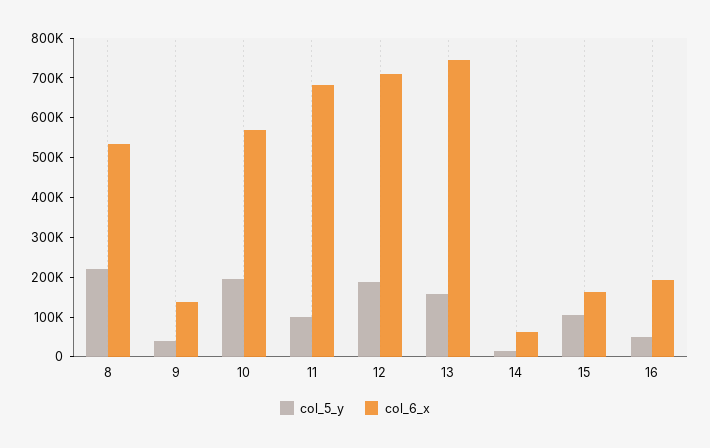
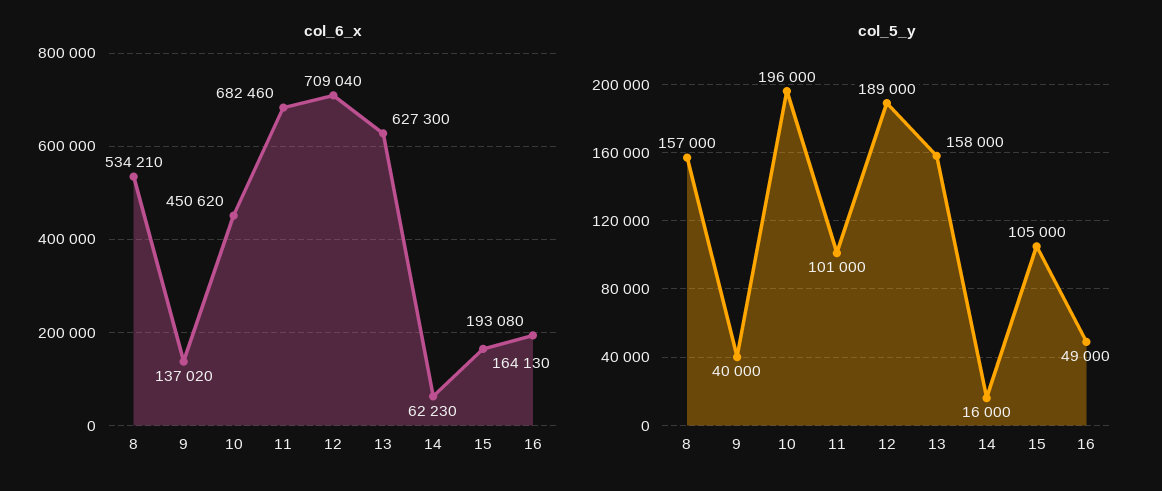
col_5_y, 8: 225000 -> 157000
col_6_x, 10: 575000 -> 450620
col_6_x, 13: 750000 -> 627300

